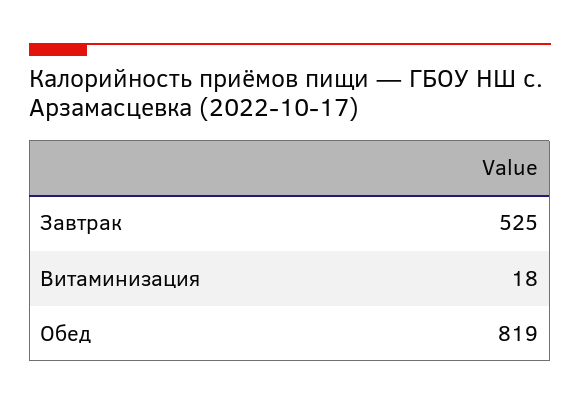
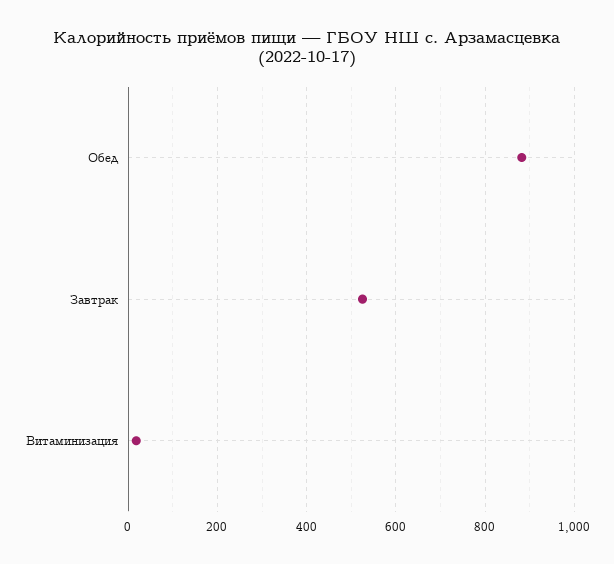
Обед: 819 -> 880

